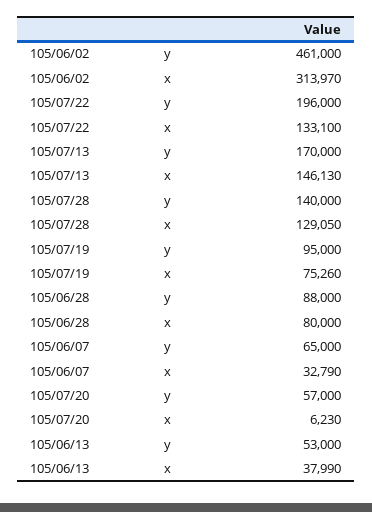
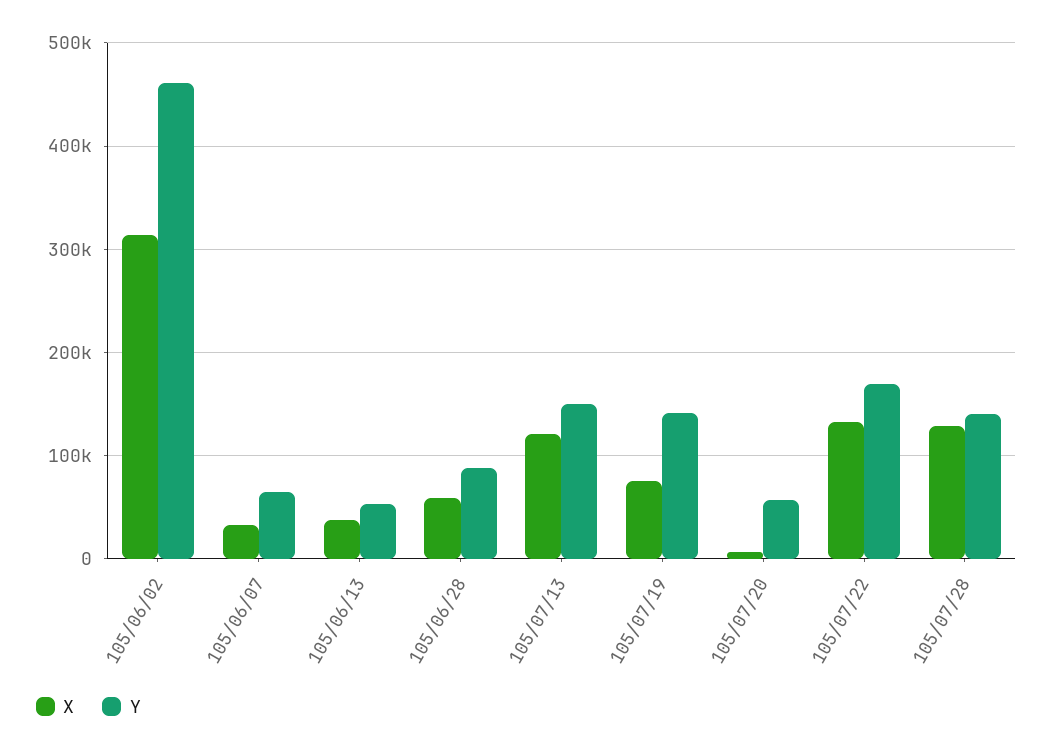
y, 105/07/22: 196000 -> 170000
y, 105/07/13: 170000 -> 150000
x, 105/07/13: 146130 -> 120000
y, 105/07/19: 95000 -> 140000
x, 105/06/28: 80000 -> 60000

